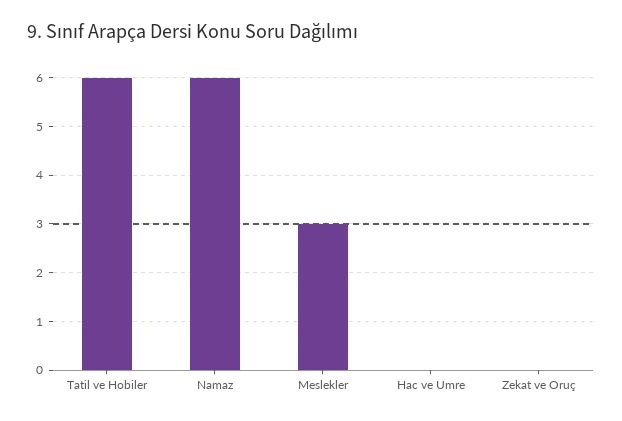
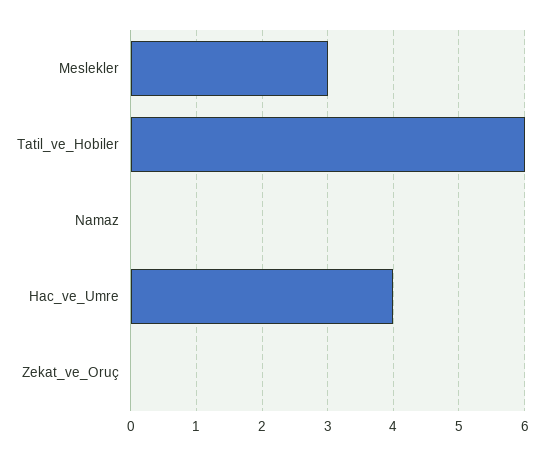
Namaz: 6 -> 0
Hac ve Umre: 0 -> 4

